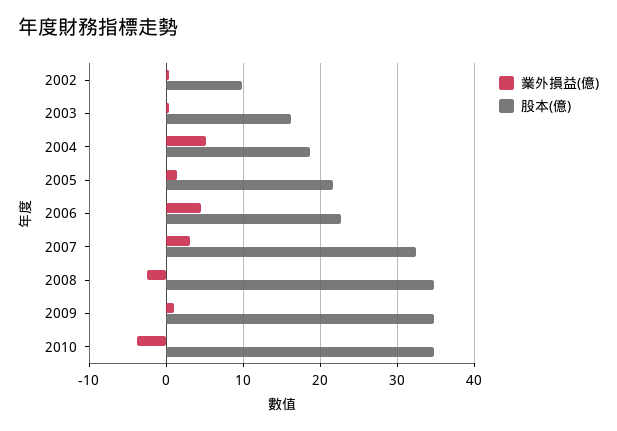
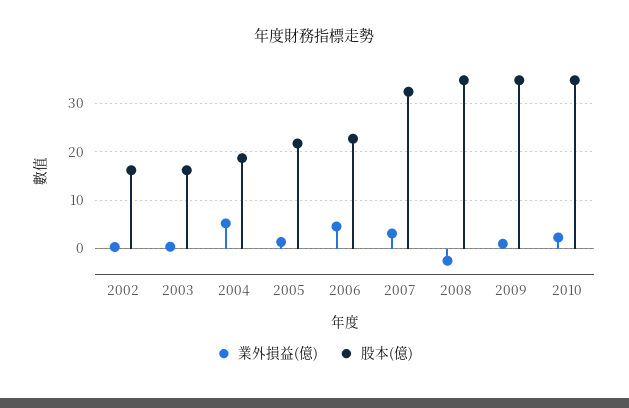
股本(億), 2002: 10 -> 16
業外損益(億), 2010: -4 -> 2

